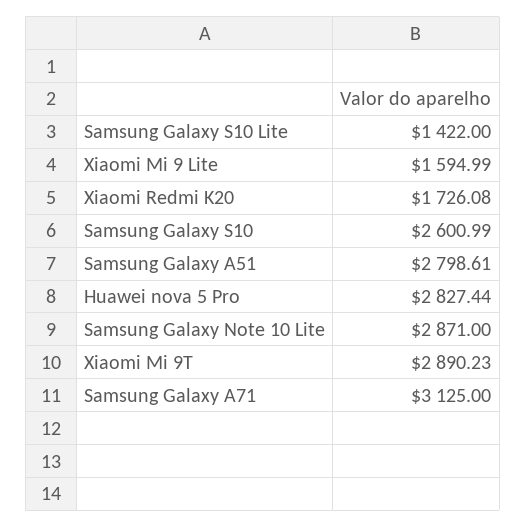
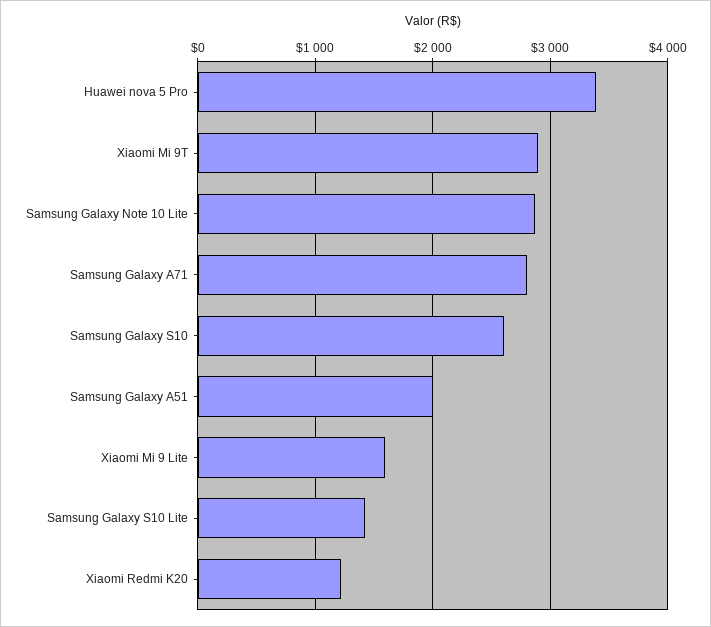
Xiaomi Redmi K20: 1726.08 -> 1200
Samsung Galaxy A51: 2798.61 -> 2000
Huawei nova 5 Pro: 2827.44 -> 3400
Samsung Galaxy A71: 3125 -> 2800

